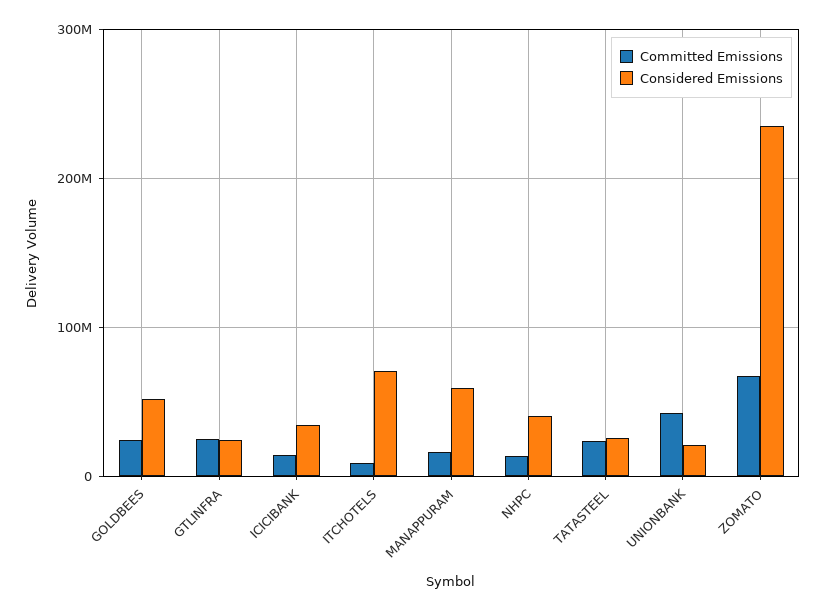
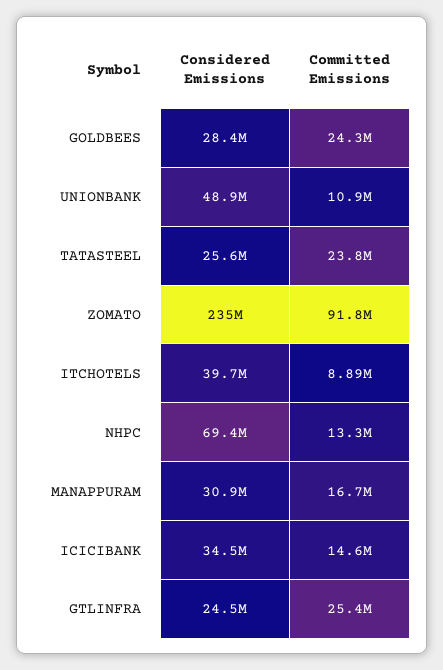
Considered Emissions, GOLDBEES: 50000000 -> 28400000
Considered Emissions, ITCHOTELS: 70000000 -> 39700000
Considered Emissions, MANAPPURAM: 60000000 -> 30900000
Considered Emissions, NHPC: 40000000 -> 69400000
Committed Emissions, UNIONBANK: 40000000 -> 10900000
Considered Emissions, UNIONBANK: 20000000 -> 48900000
Committed Emissions, ZOMATO: 70000000 -> 91800000

